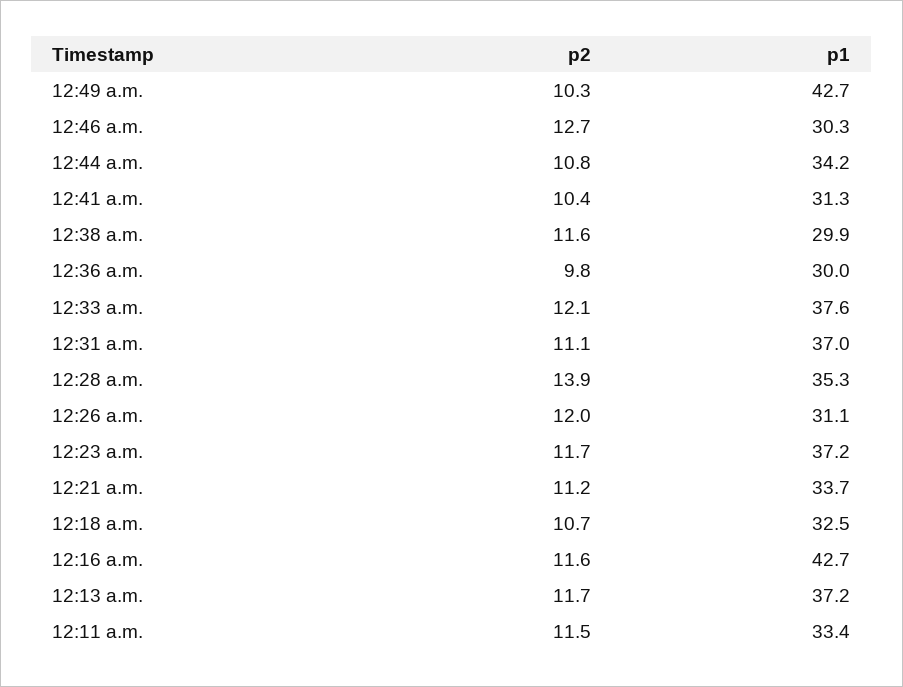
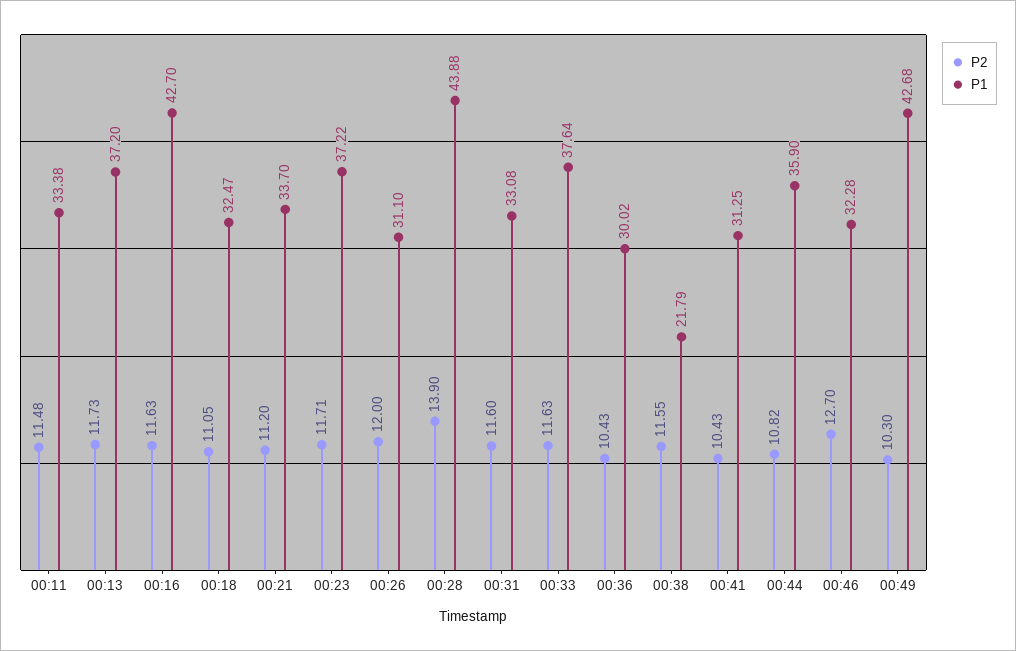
p1, 12:46 a.m.: 30.3 -> 32.28
p1, 12:44 a.m.: 34.2 -> 35.9
p1, 12:38 a.m.: 29.9 -> 21.79
p2, 12:36 a.m.: 9.8 -> 10.43
p2, 12:33 a.m.: 12.1 -> 11.63
p2, 12:31 a.m.: 11.1 -> 11.6
p1, 12:31 a.m.: 37 -> 33.08
p1, 12:28 a.m.: 35.3 -> 43.88
p2, 12:18 a.m.: 10.7 -> 11.05

